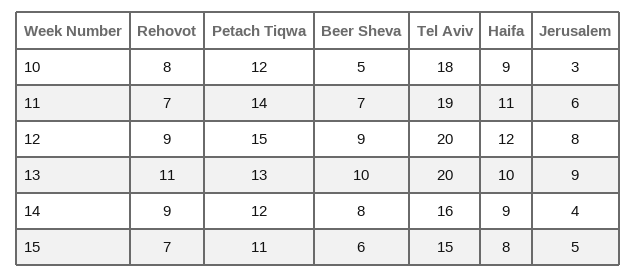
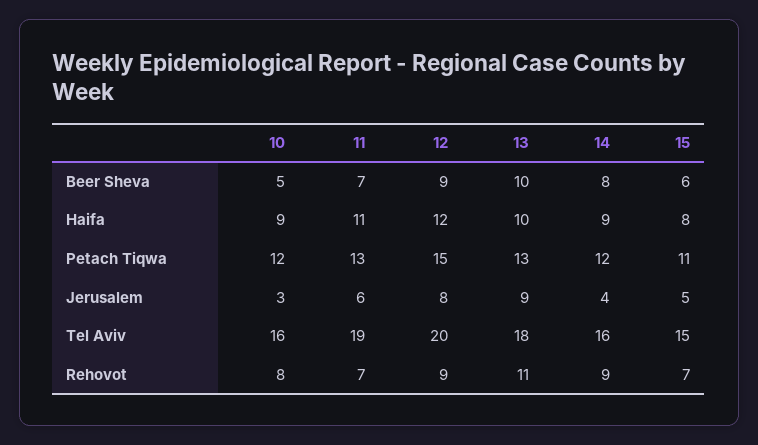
Tel Aviv, 10: 18 -> 16
Petach Tiqwa, 11: 14 -> 13
Tel Aviv, 13: 20 -> 18

